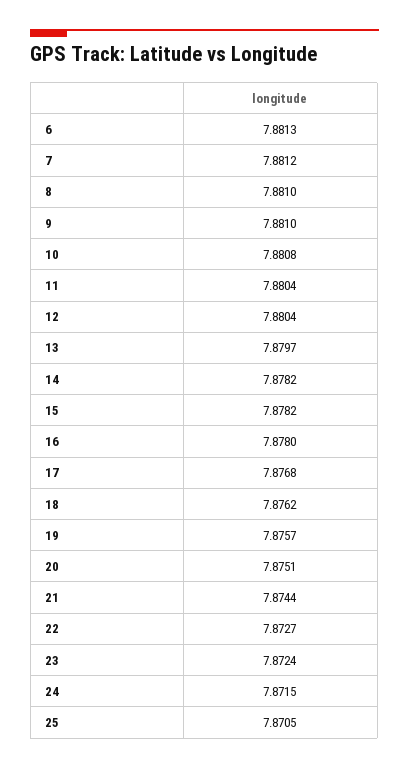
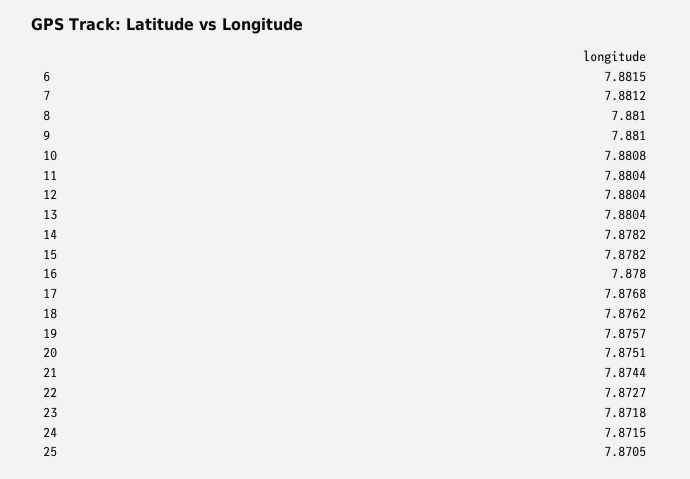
6: 7.8813 -> 7.8815
13: 7.8797 -> 7.8804
23: 7.8724 -> 7.8718

